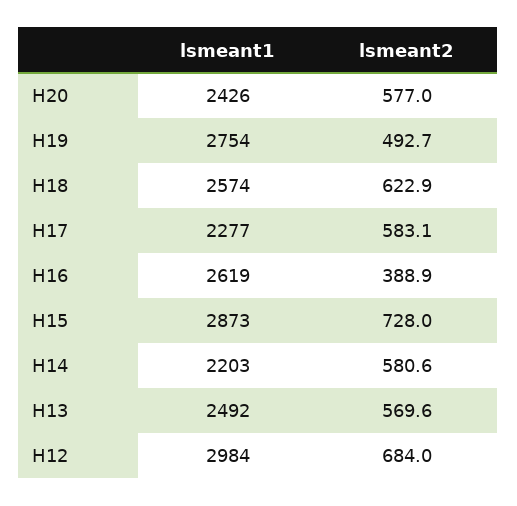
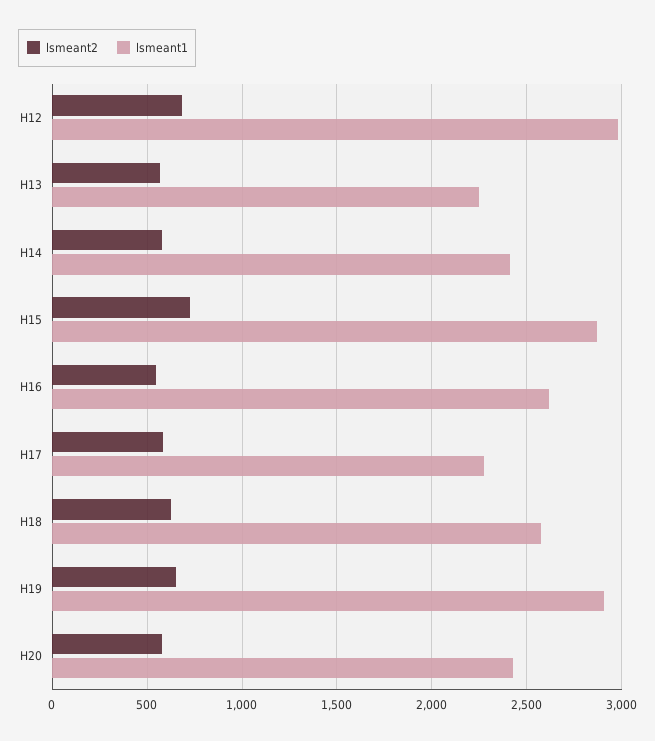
lsmeant1, H19: 2754 -> 2900
lsmeant2, H19: 492.7 -> 650
lsmeant2, H16: 388.9 -> 550
lsmeant1, H14: 2203 -> 2400
lsmeant1, H13: 2492 -> 2250

